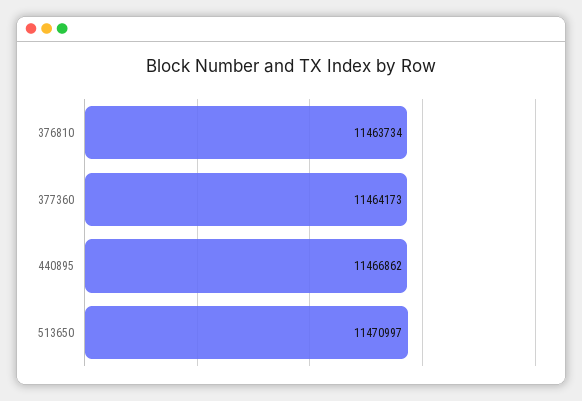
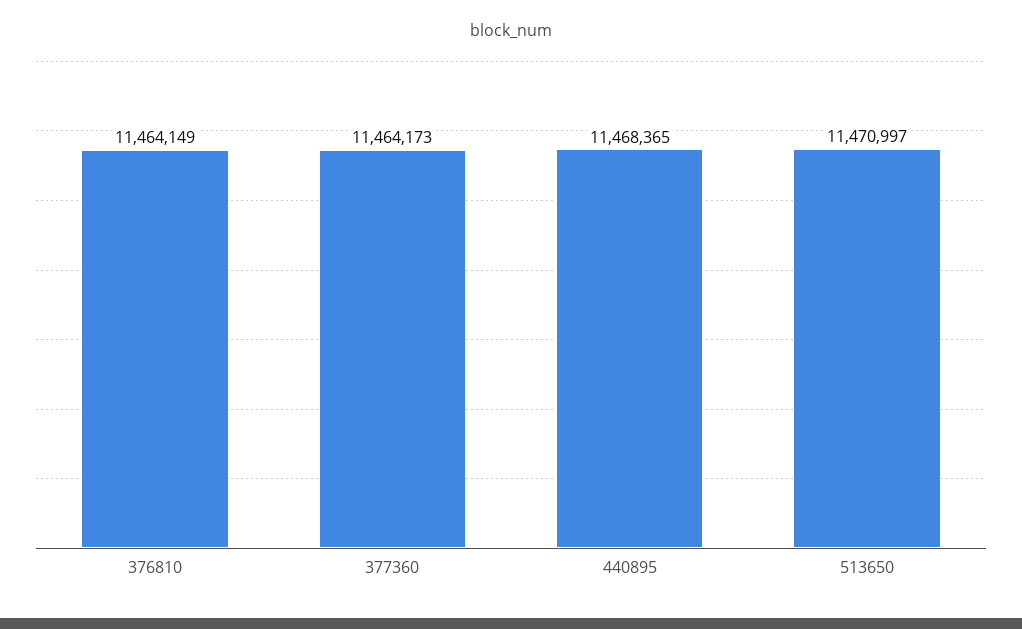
376810: 11463734 -> 11464149
440895: 11466862 -> 11468365

